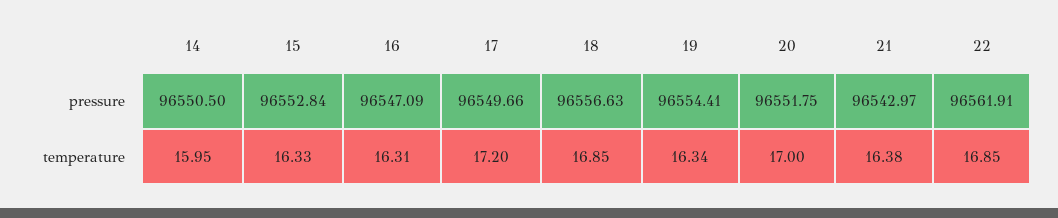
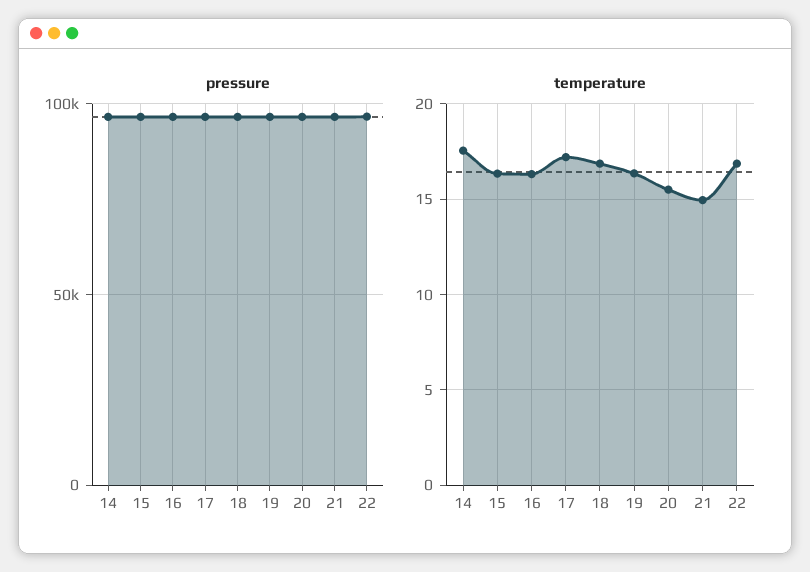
temperature, 14: 15.95 -> 17.5
temperature, 20: 17 -> 15.5
temperature, 21: 16.38 -> 15

